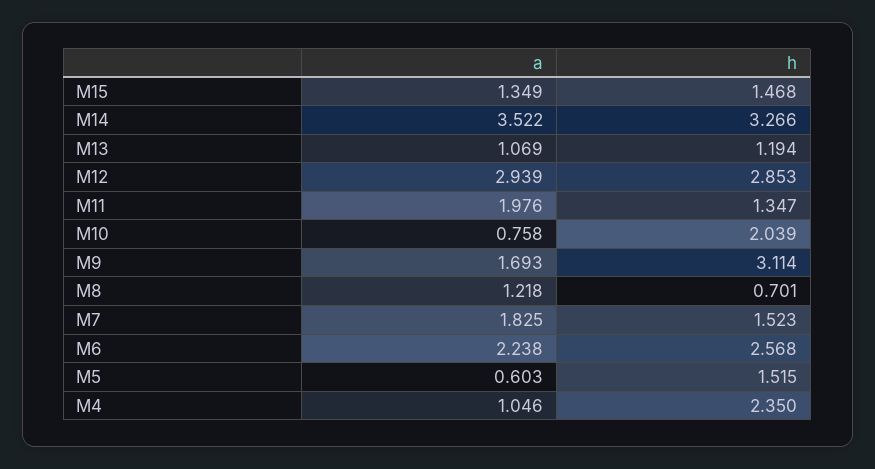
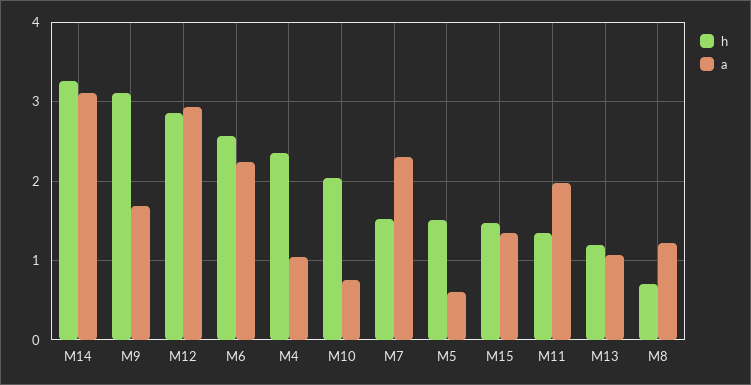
a, M14: 3.522 -> 3.1
a, M7: 1.825 -> 2.3

